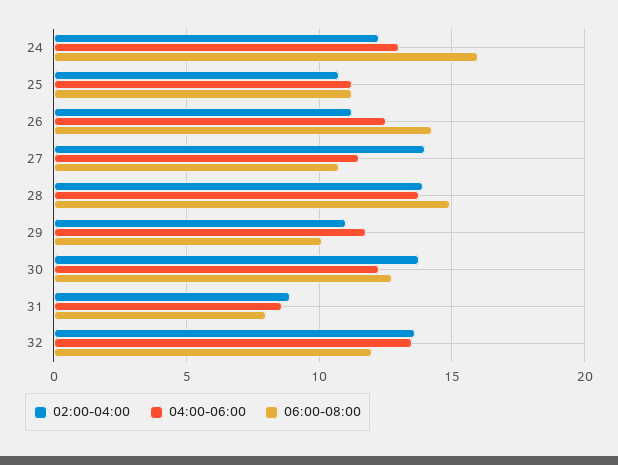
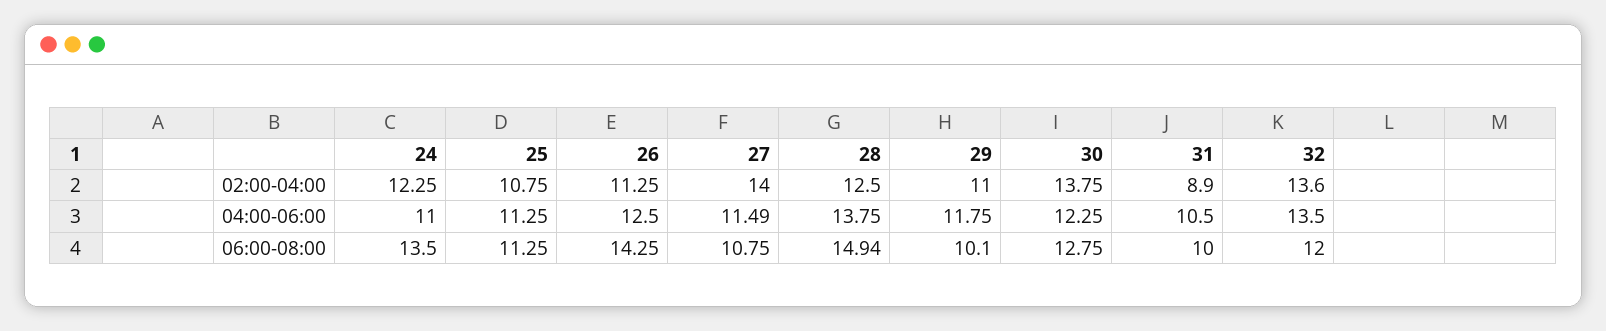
04:00-06:00, 24: 13 -> 11
06:00-08:00, 24: 16 -> 13.5
02:00-04:00, 28: 14 -> 12.5
04:00-06:00, 31: 8.5 -> 10.5
06:00-08:00, 31: 8 -> 10

